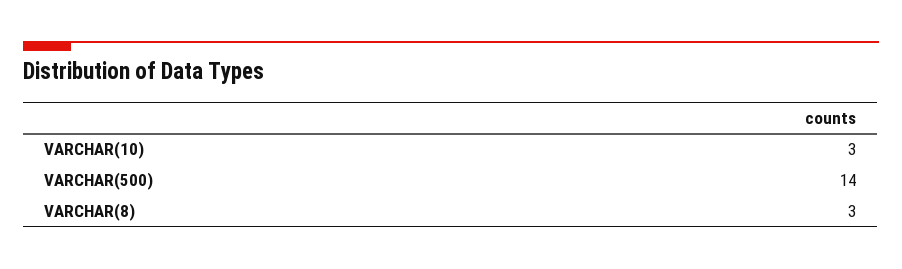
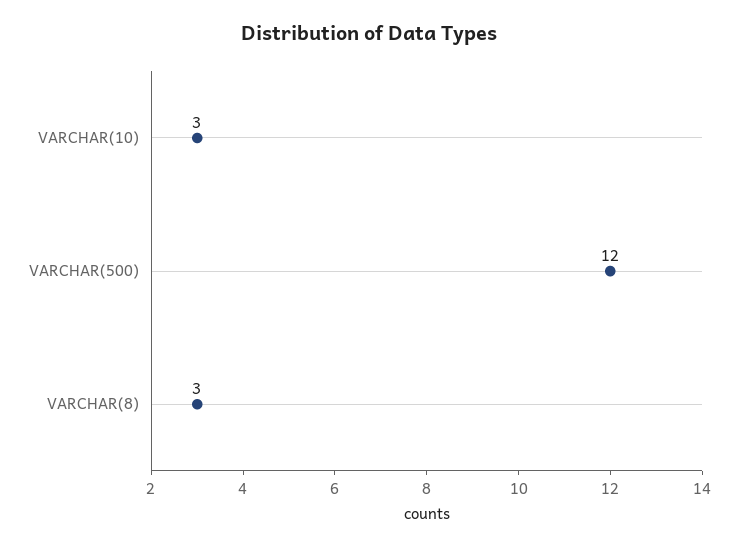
VARCHAR(500): 14 -> 12

